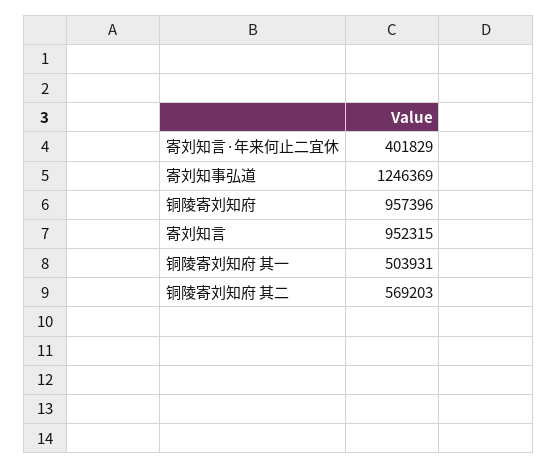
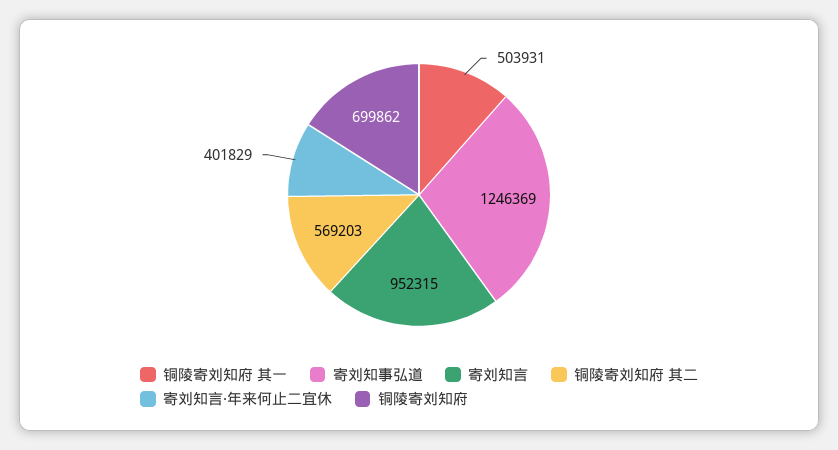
铜陵寄刘知府: 957396 -> 699862

